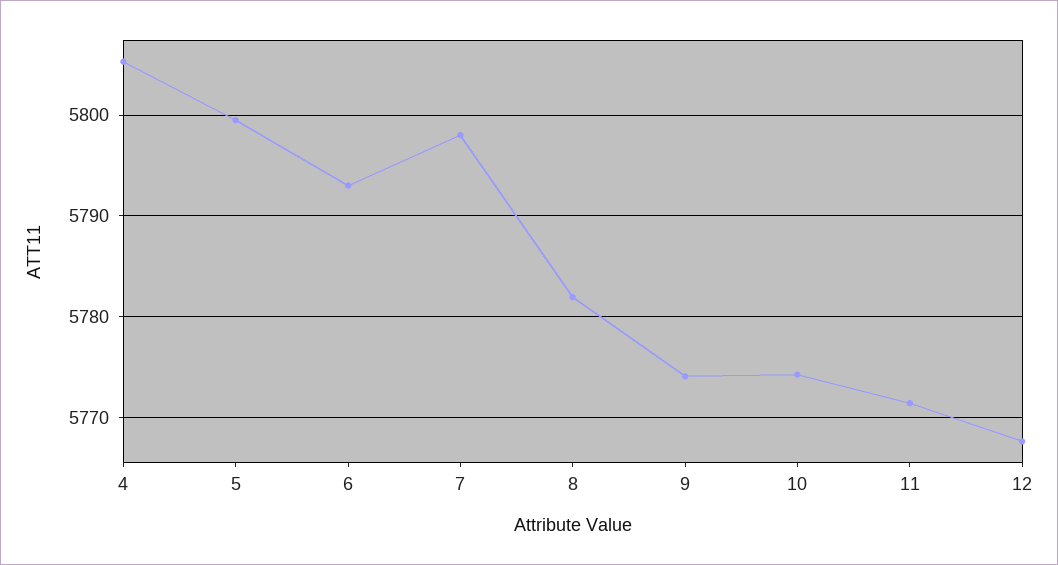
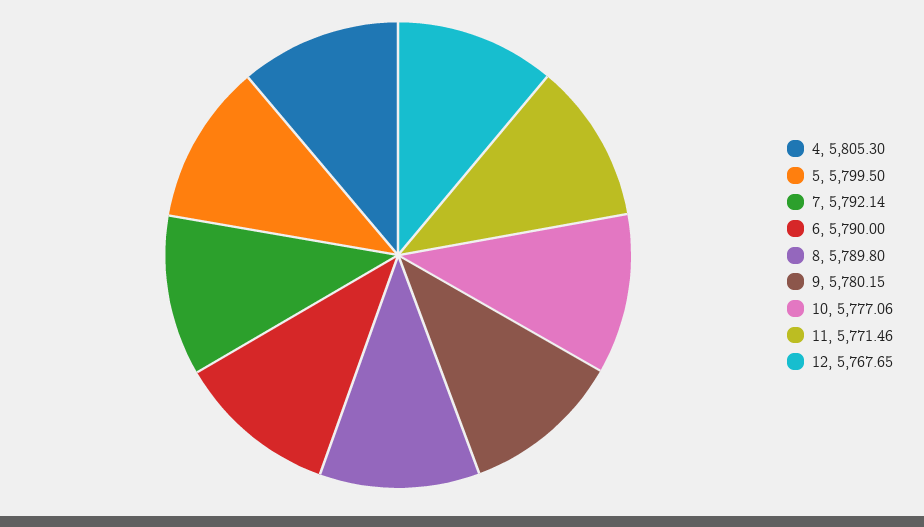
6: 5793 -> 5790
7: 5798 -> 5792.14
8: 5782 -> 5789.8
9: 5774 -> 5780.15
10: 5774 -> 5777.06

